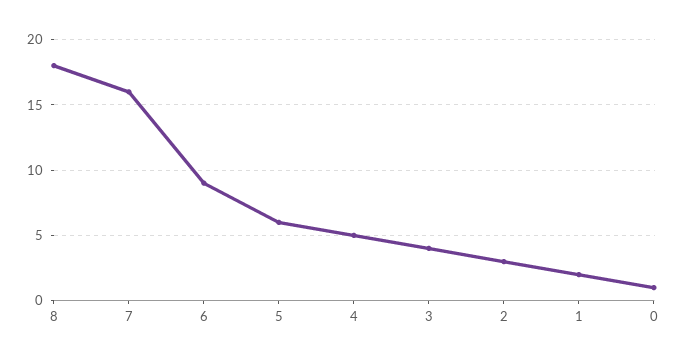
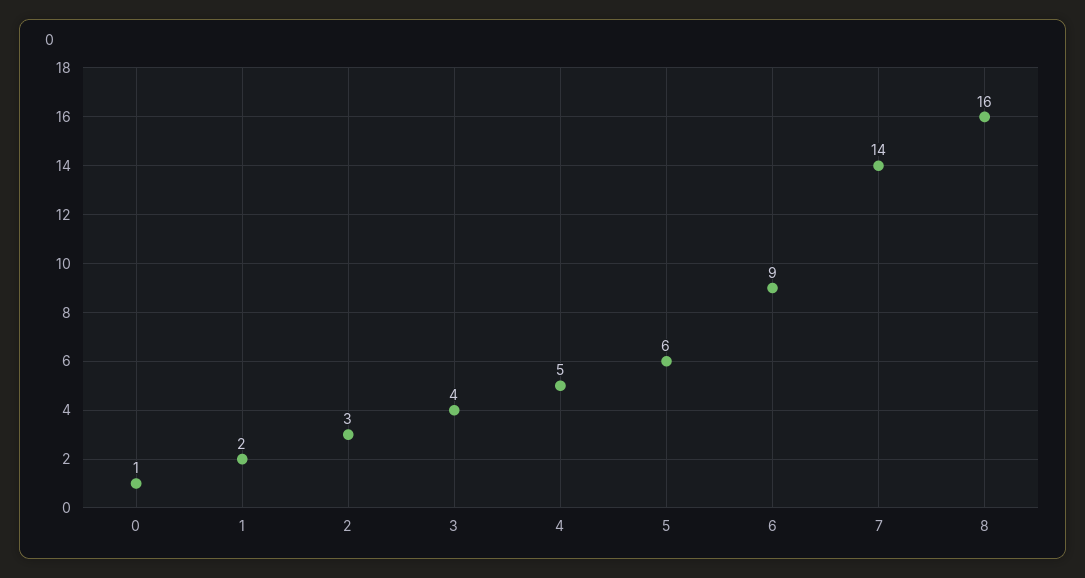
8: 18 -> 16
7: 16 -> 14

